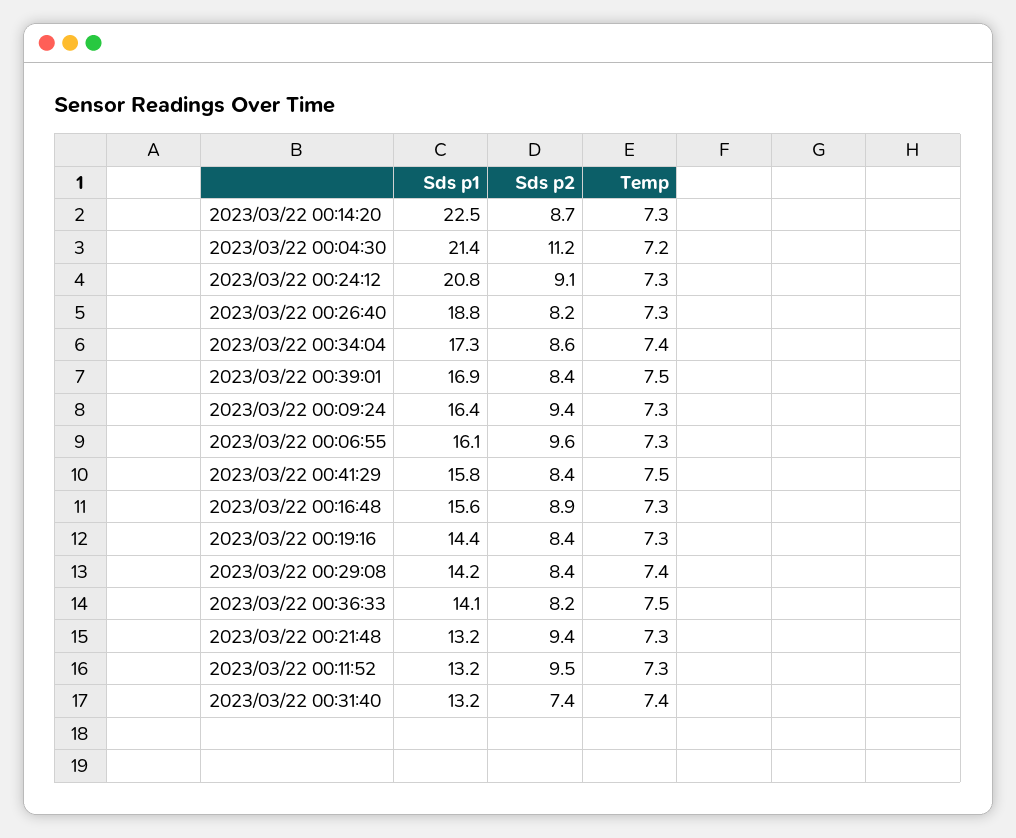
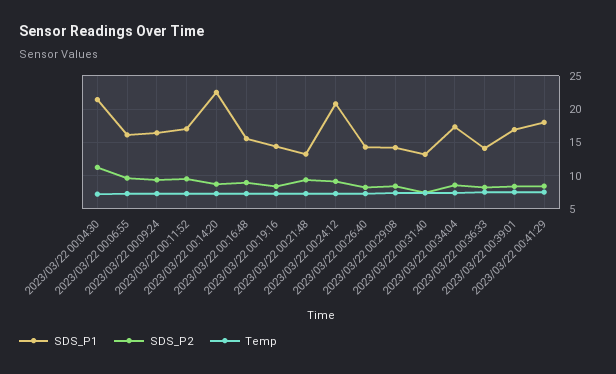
Sds p1, 2023/03/22 00:26:40: 18.8 -> 14
Sds p1, 2023/03/22 00:41:29: 15.8 -> 18
Sds p1, 2023/03/22 00:11:52: 13.2 -> 17

